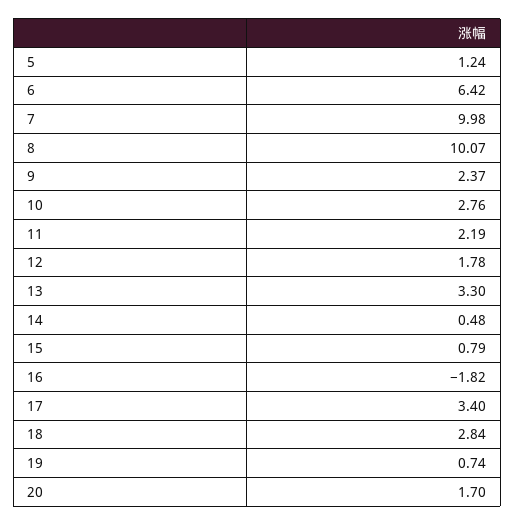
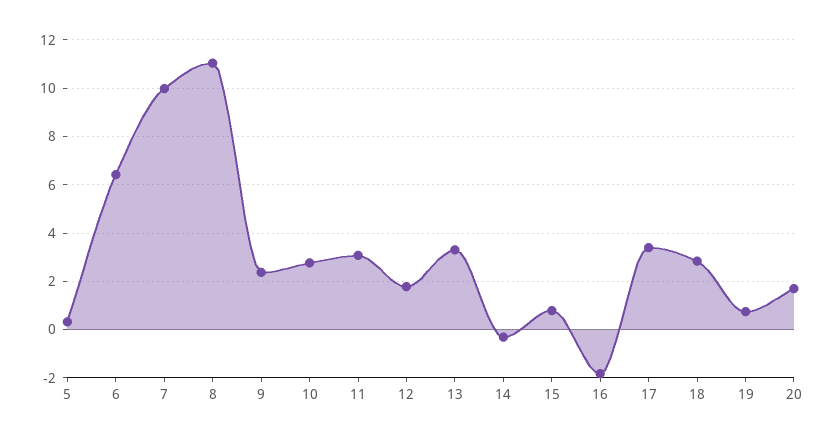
5: 1.24 -> 0.25
8: 10.07 -> 11
11: 2.19 -> 3
14: 0.48 -> -0.25

